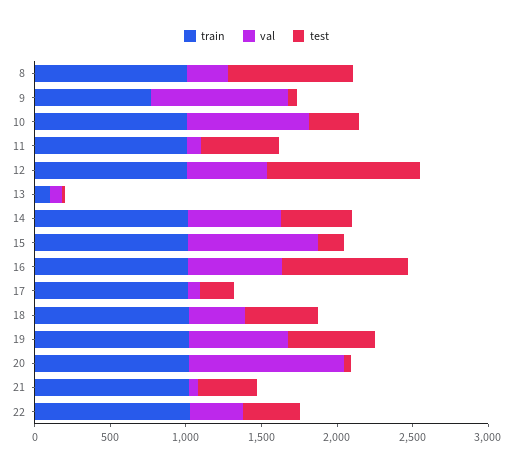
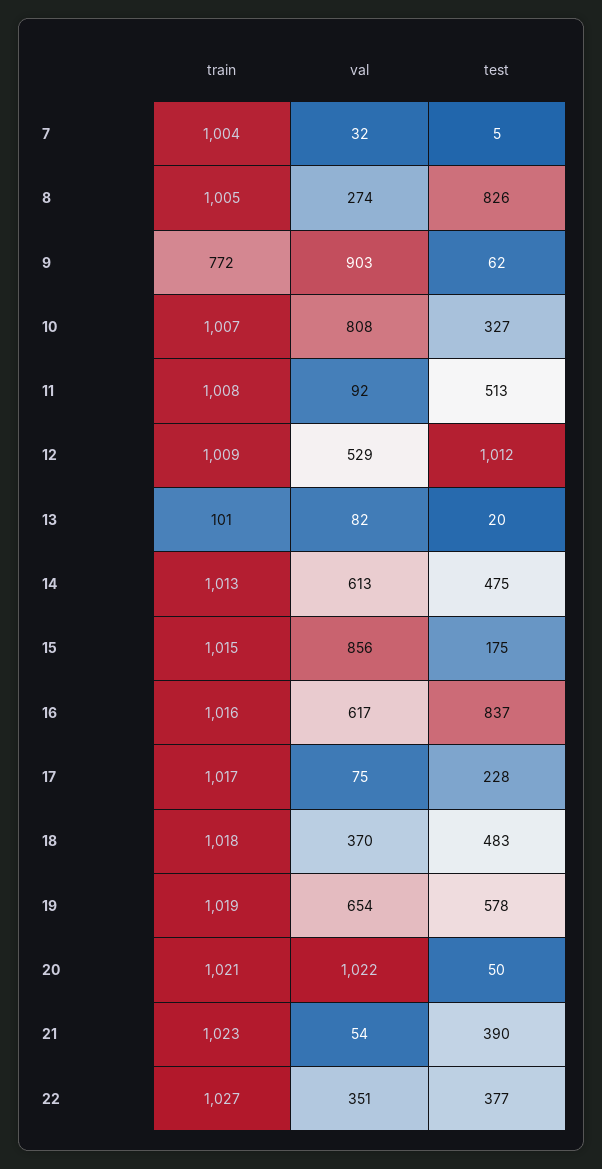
train, 7: none -> 1004
val, 7: none -> 32
test, 7: none -> 5

